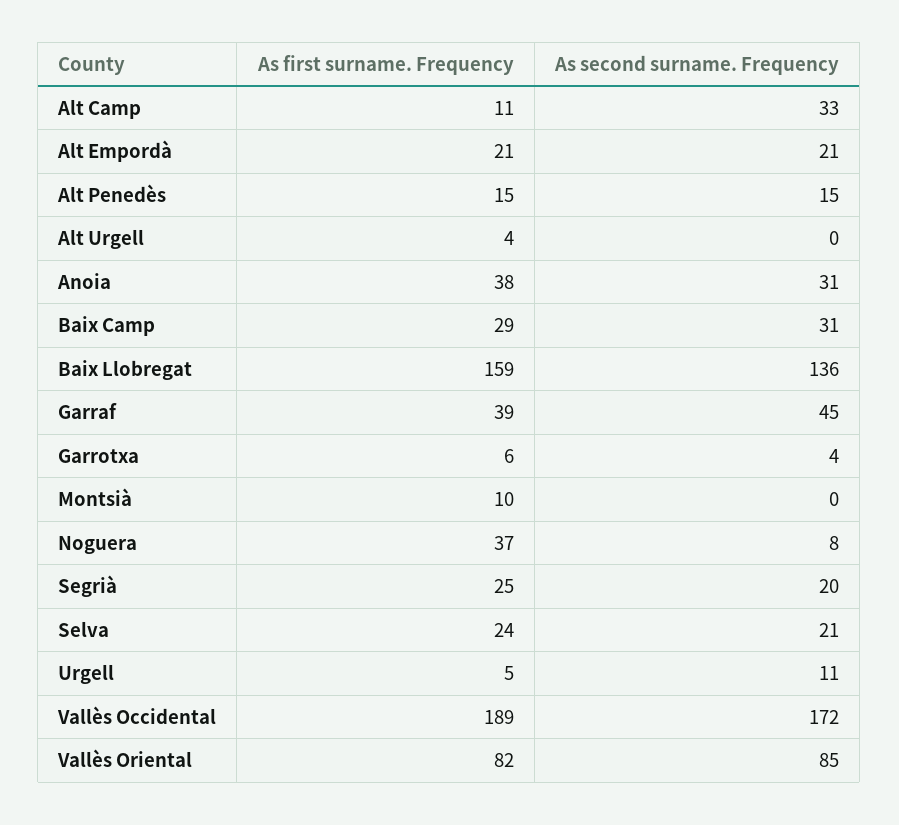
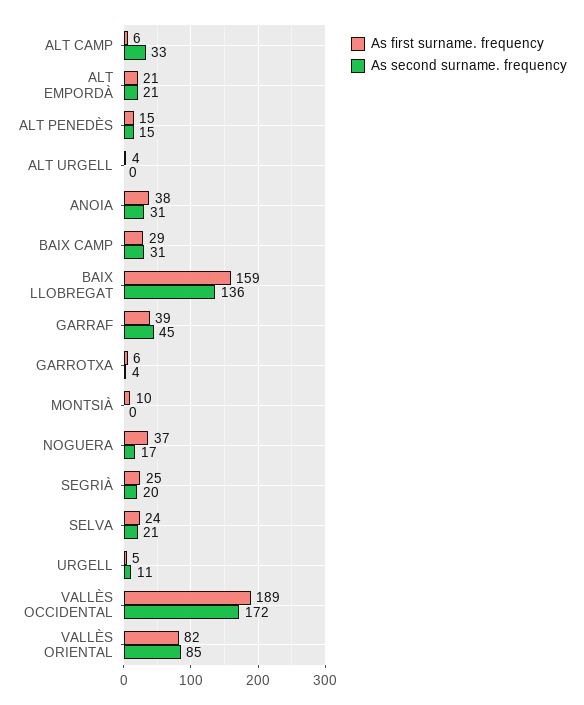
As first surname. Frequency, Alt Camp: 11 -> 6
As second surname. Frequency, Noguera: 8 -> 17

